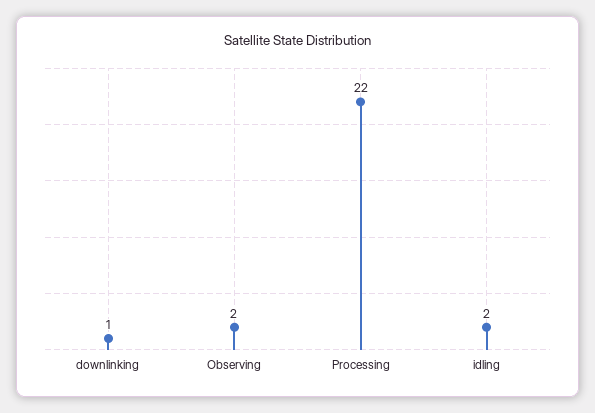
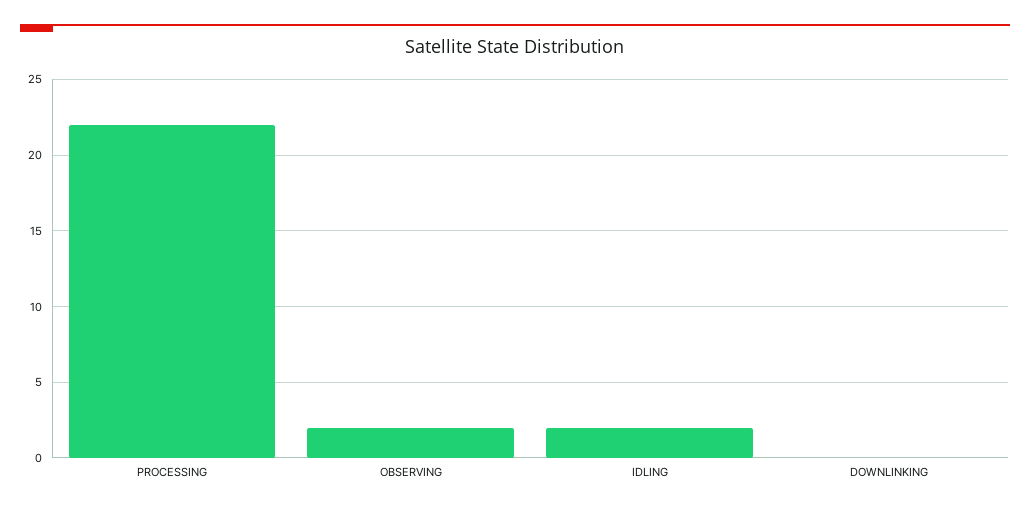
downlinking: 1 -> 0

